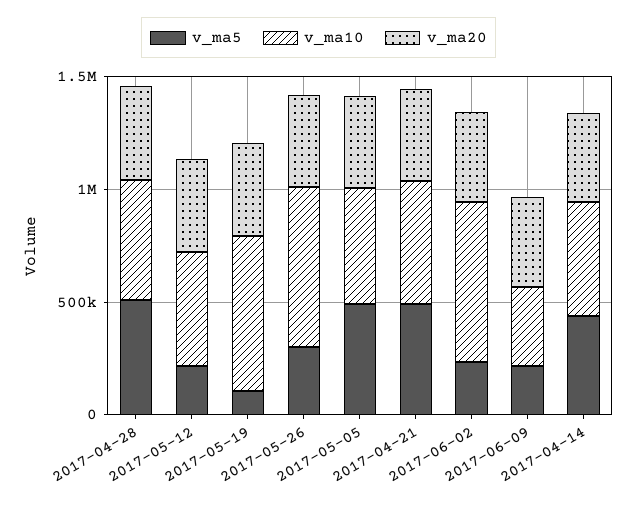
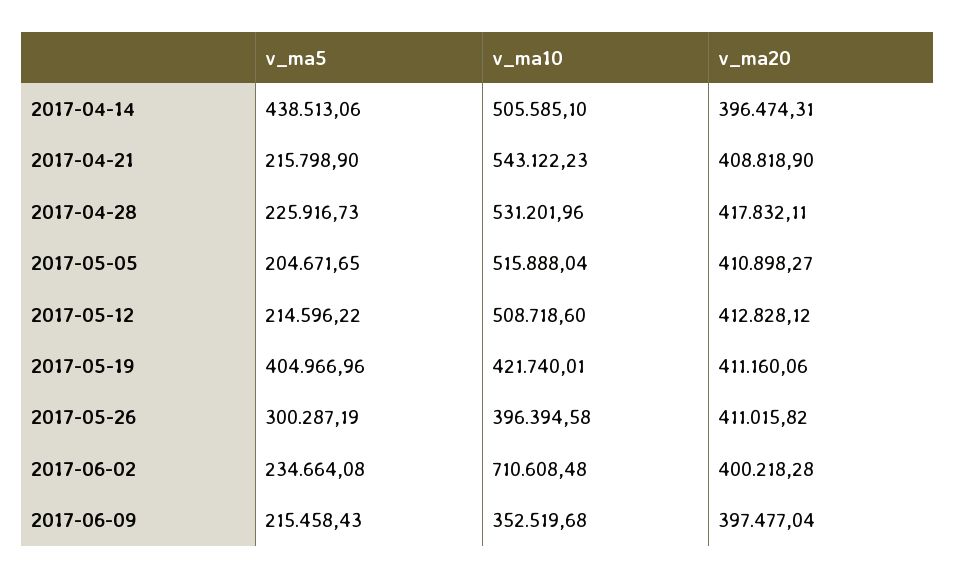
v_ma5, 2017-04-28: 500000 -> 225916.73
v_ma5, 2017-05-19: 100000 -> 404966.96
v_ma10, 2017-05-19: 700000 -> 421740.01
v_ma10, 2017-05-26: 700000 -> 396394.58
v_ma5, 2017-05-05: 500000 -> 204671.65
v_ma5, 2017-04-21: 500000 -> 215798.9

